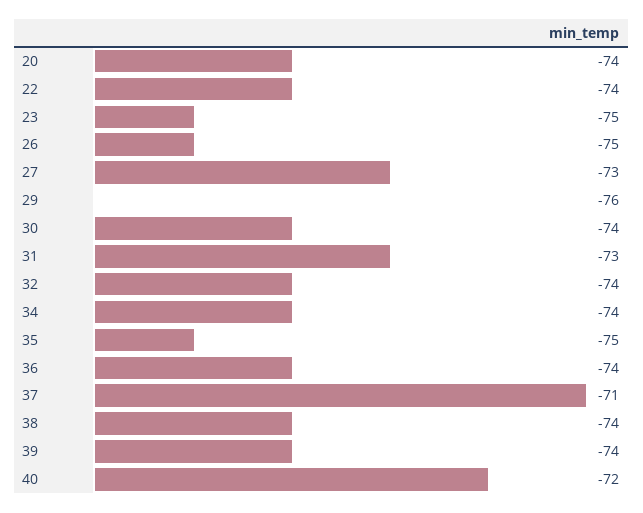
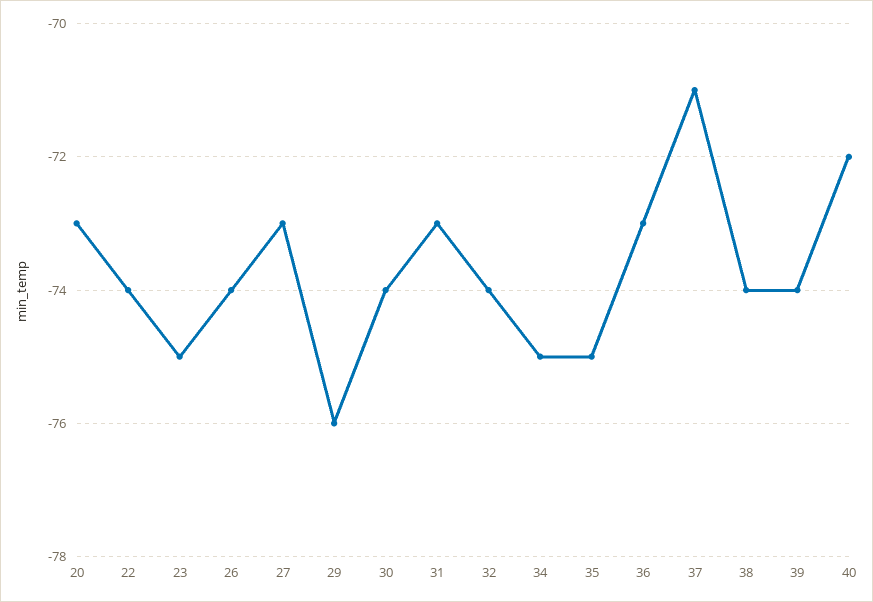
20: -74 -> -73
26: -75 -> -74
34: -74 -> -75
36: -74 -> -73

